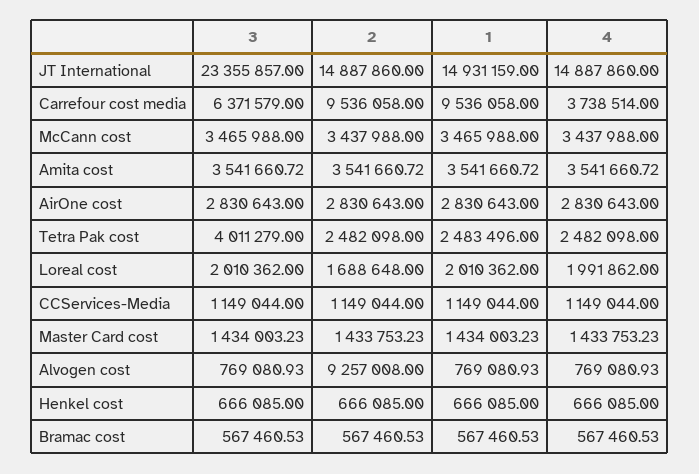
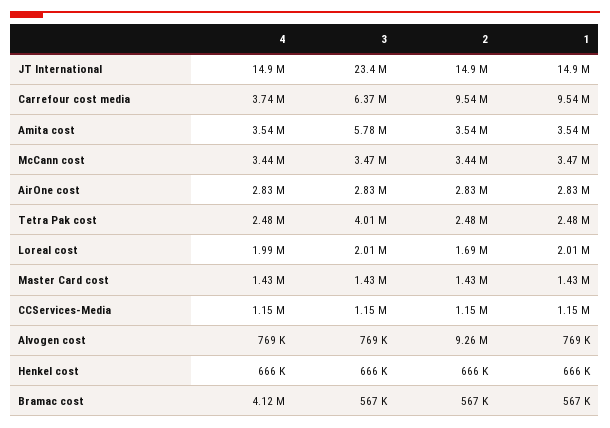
3, Amita cost: 3541660.72 -> 5780000
4, Bramac cost: 567460.53 -> 4120000

